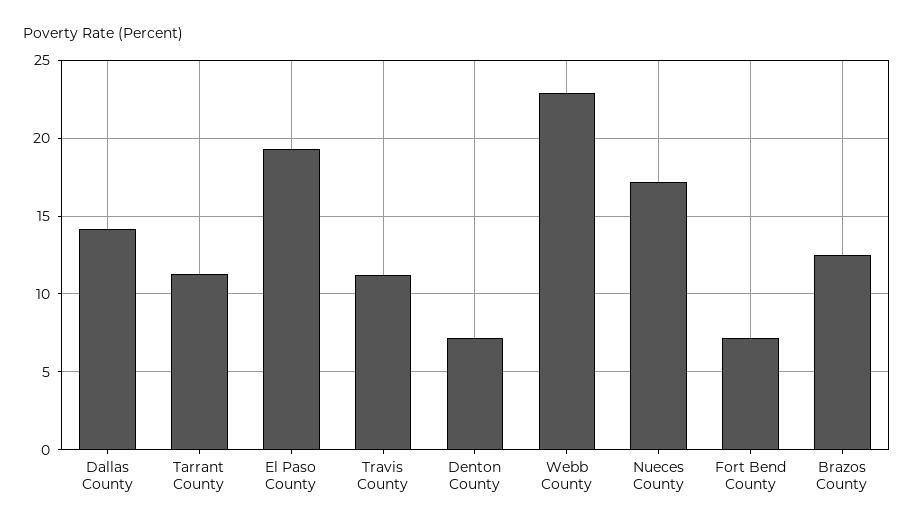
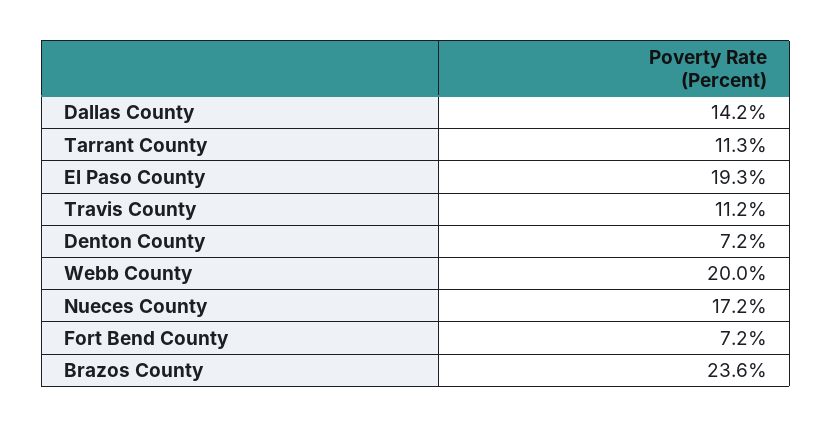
Webb County: 23 -> 20
Brazos County: 12.5 -> 23.6

